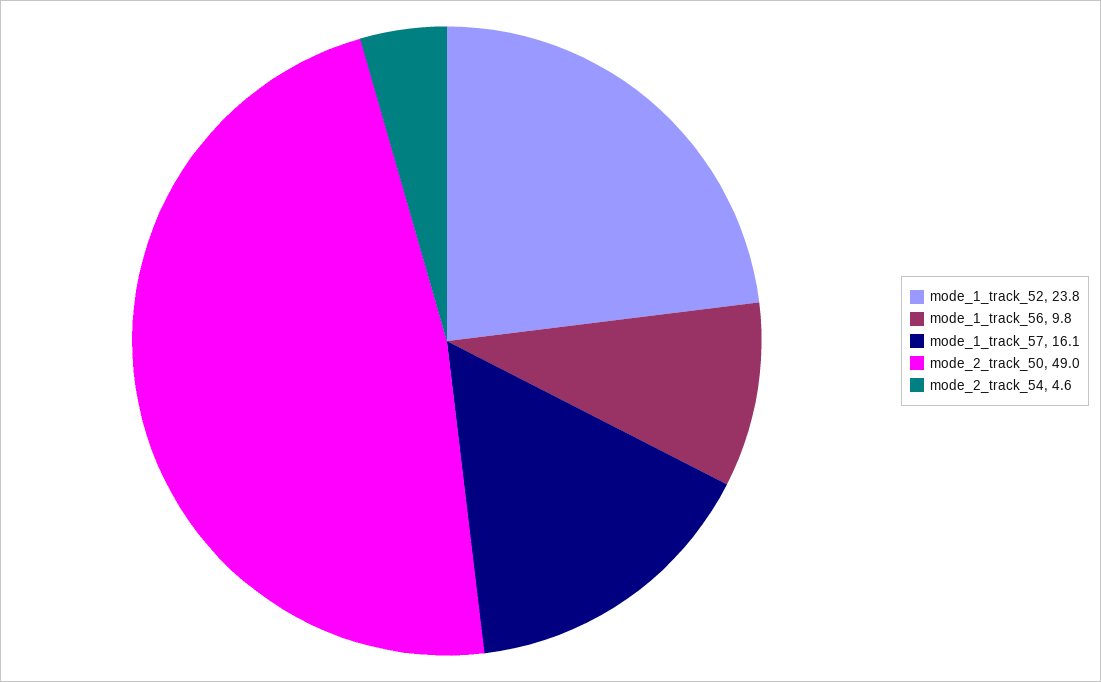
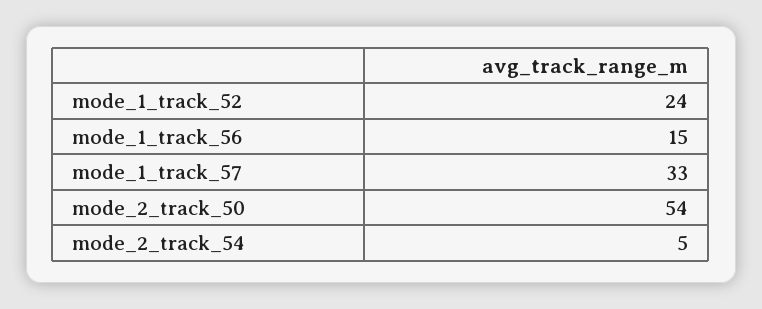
mode_1_track_56: 9.8 -> 15
mode_1_track_57: 16.1 -> 33
mode_2_track_50: 49 -> 54

